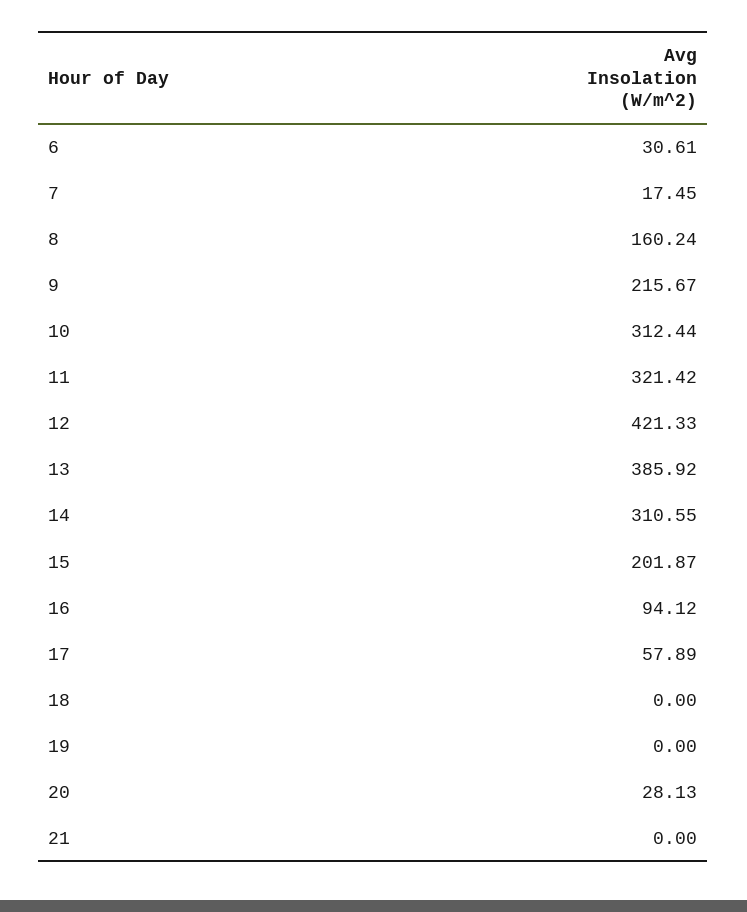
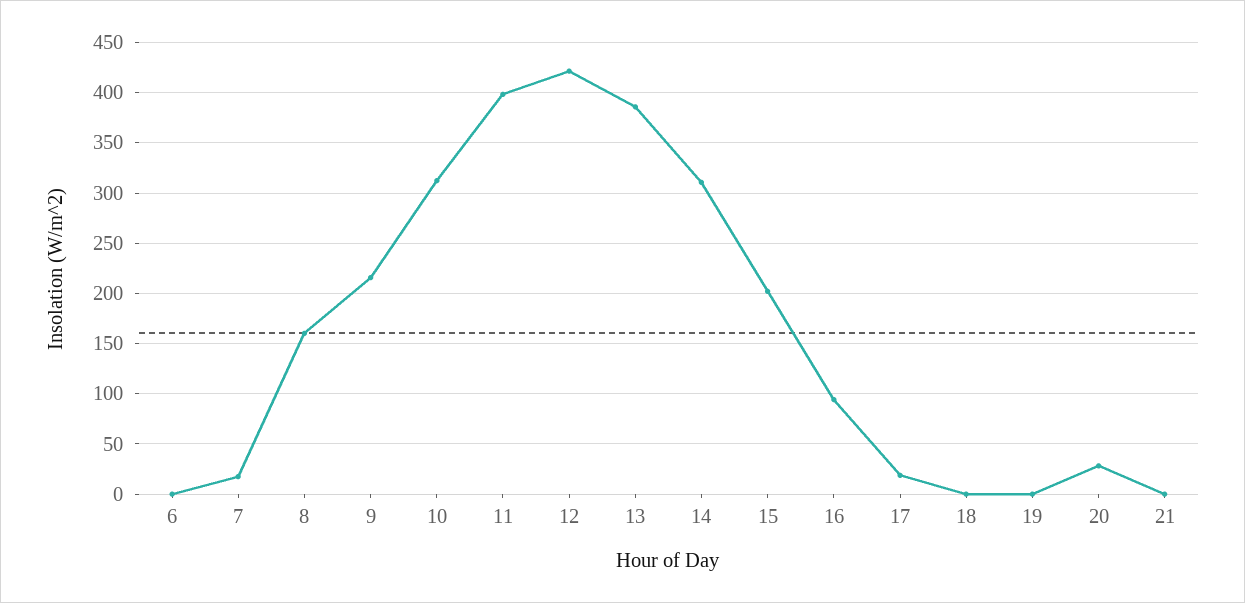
6: 30.61 -> 0
11: 321.42 -> 400
17: 57.89 -> 20

